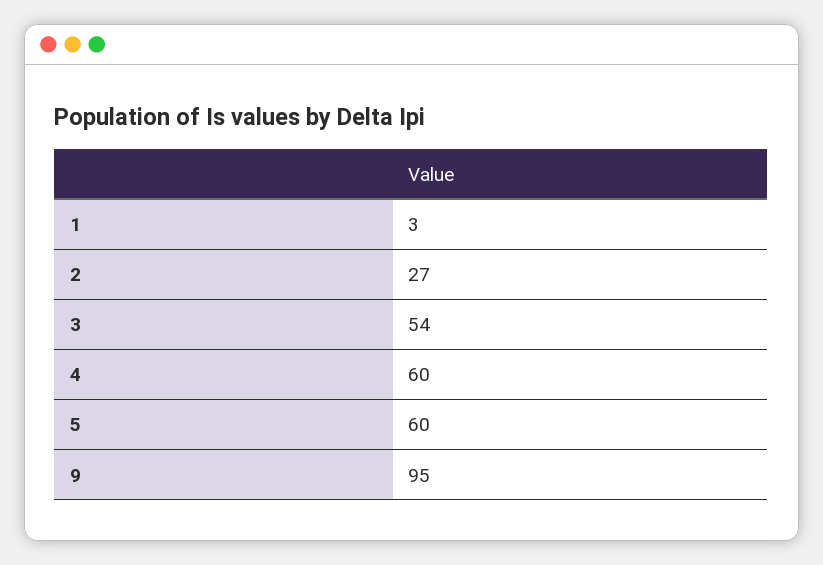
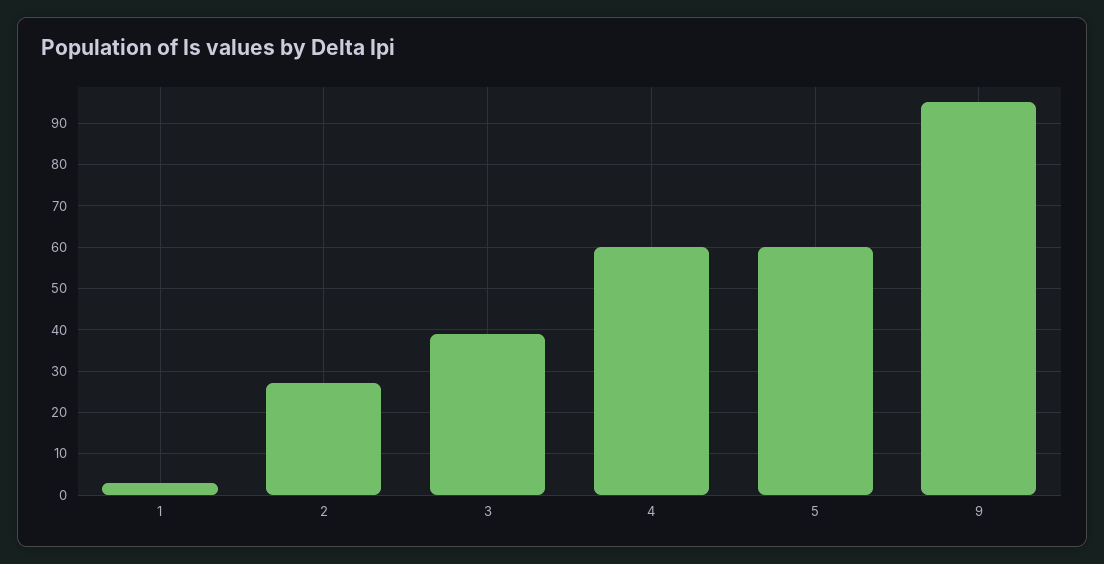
3: 54 -> 40

